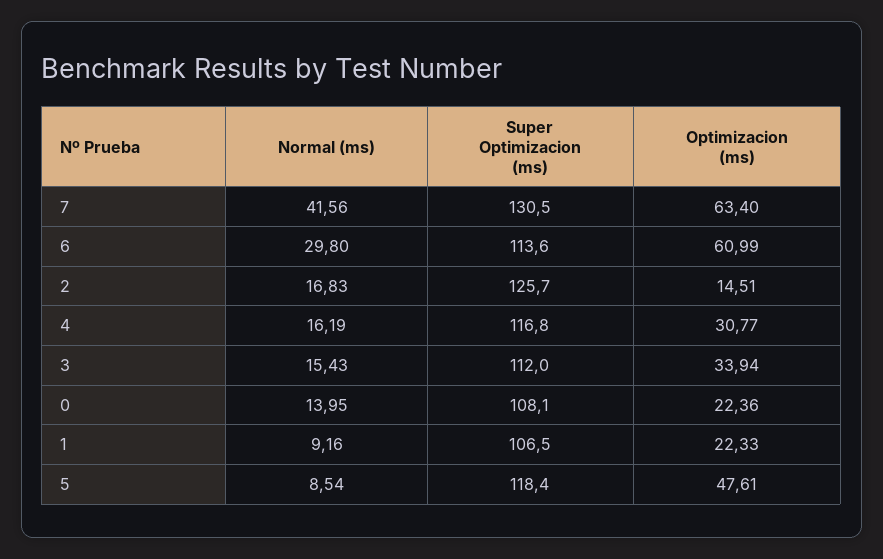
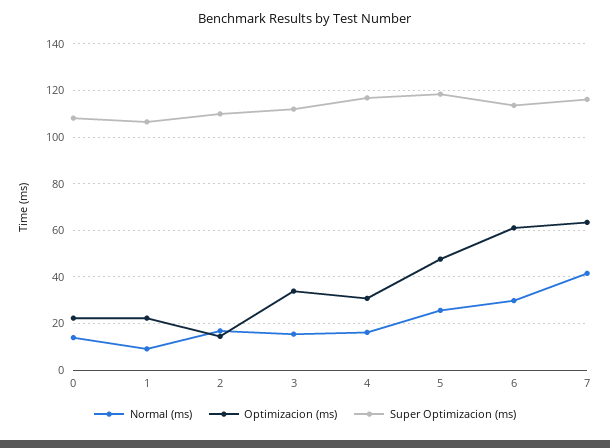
Super Optimizacion (ms), 7: 130.5 -> 115
Super Optimizacion (ms), 2: 125.7 -> 110
Normal (ms), 5: 8.54 -> 25

